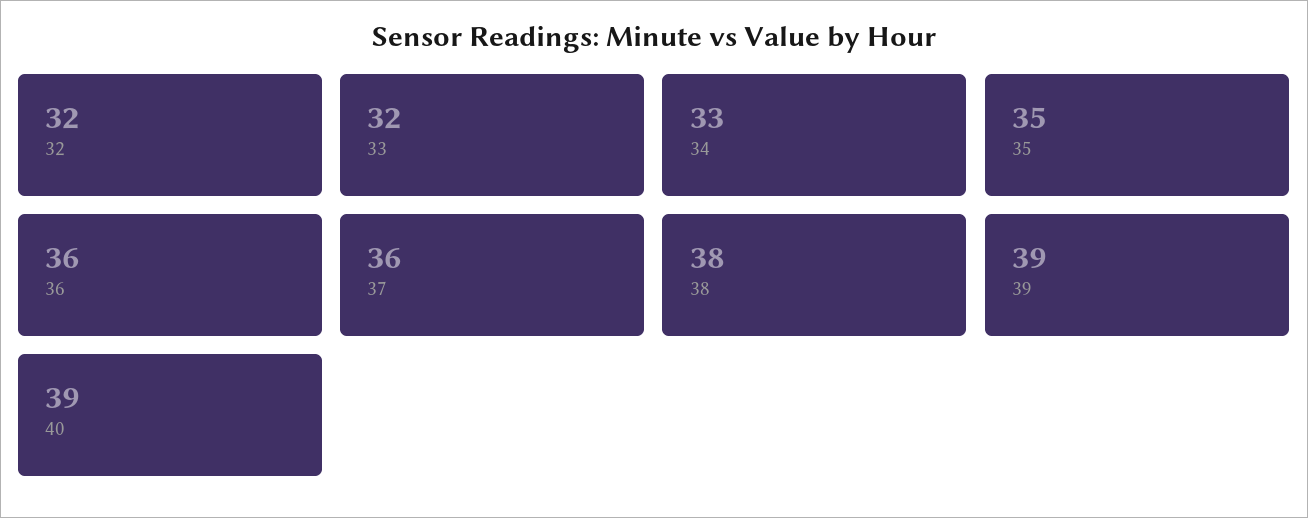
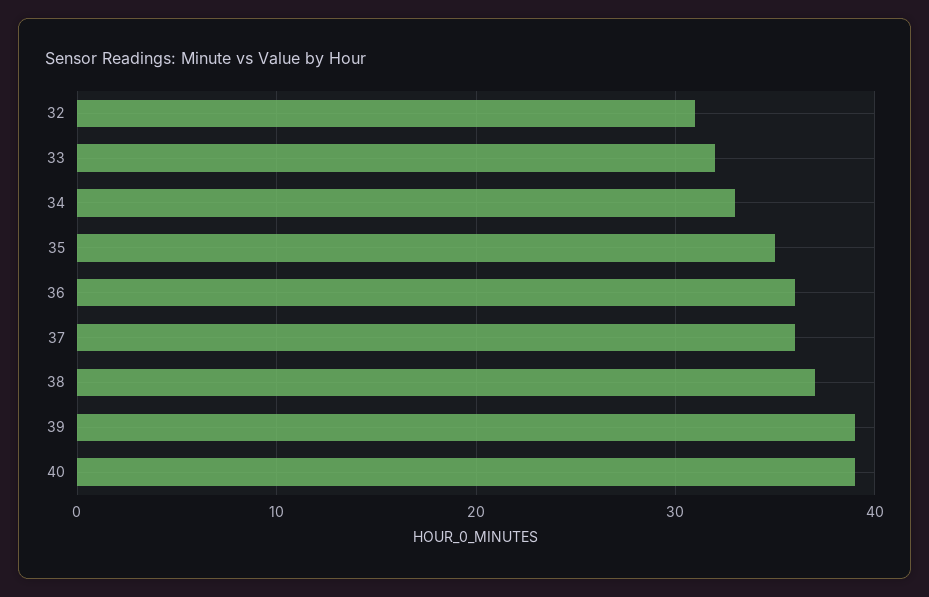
32: 32 -> 31
38: 38 -> 37

